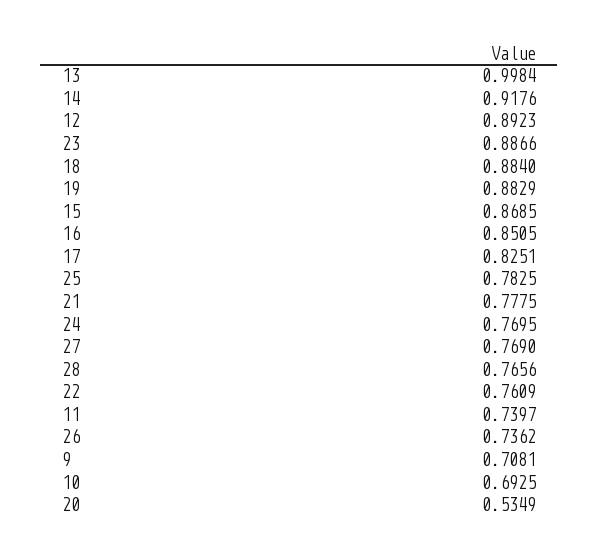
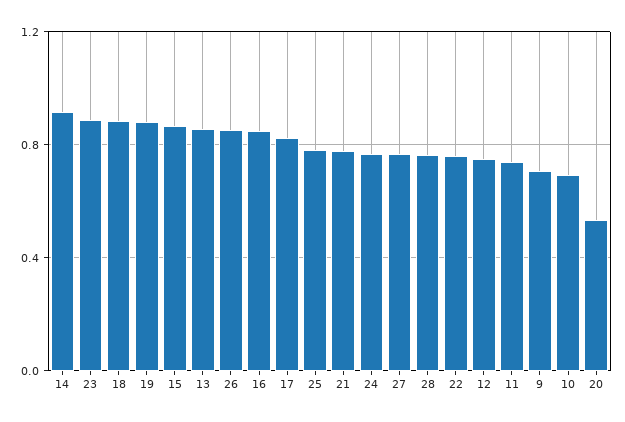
13: 0.9984 -> 0.85
12: 0.8923 -> 0.75
26: 0.7362 -> 0.85

